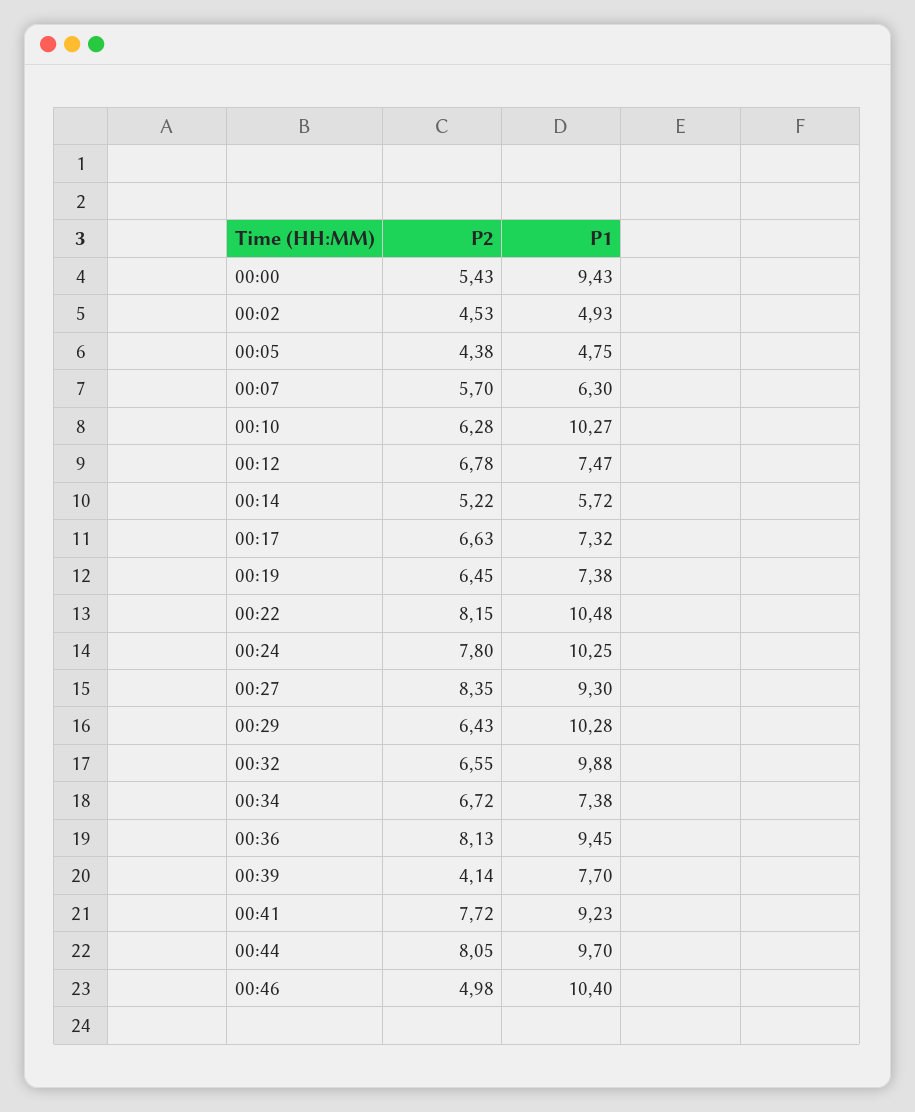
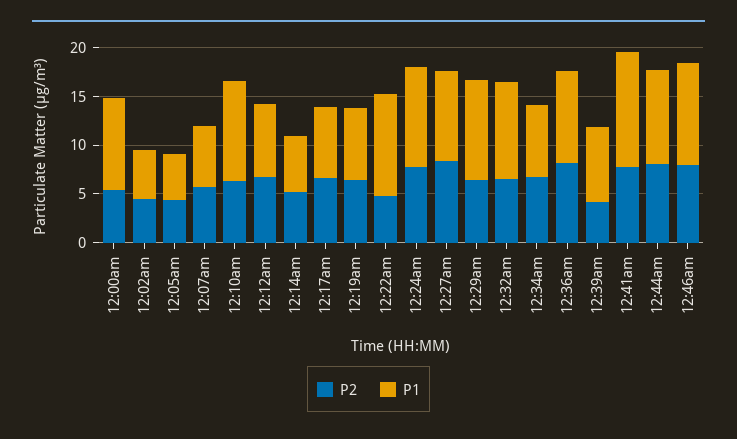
P2, 00:22: 8.15 -> 5
P1, 00:41: 9.23 -> 12
P2, 00:46: 4.98 -> 8

